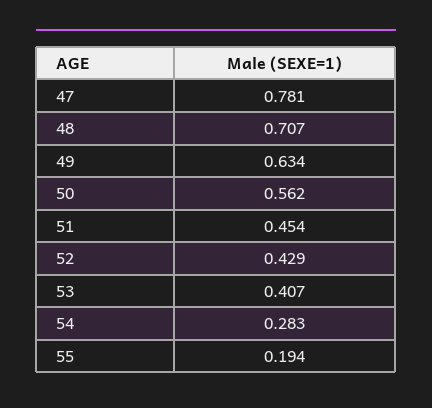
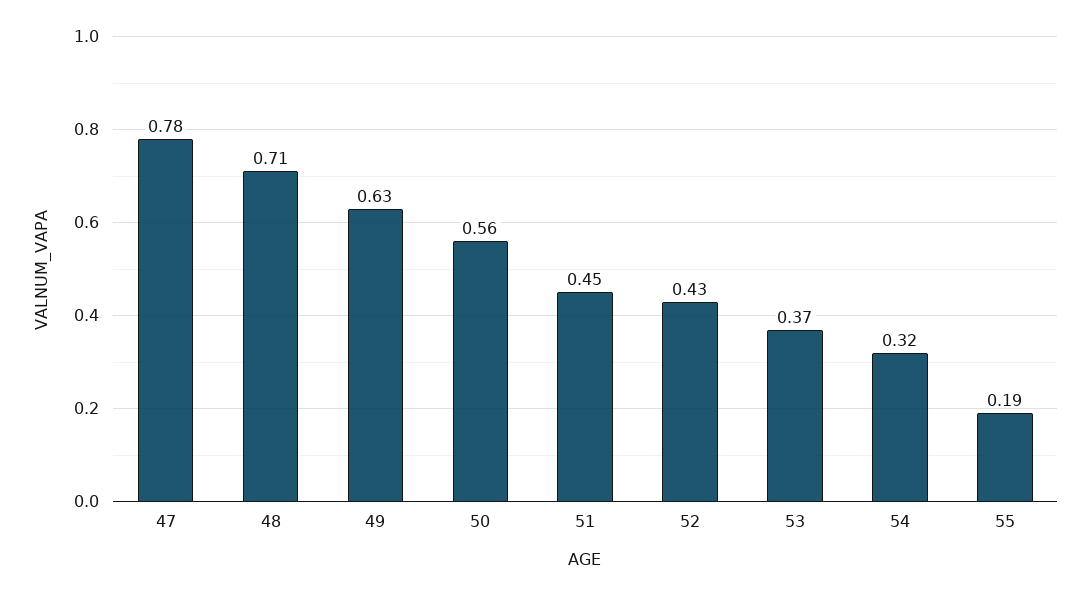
53: 0.407 -> 0.37
54: 0.283 -> 0.32

